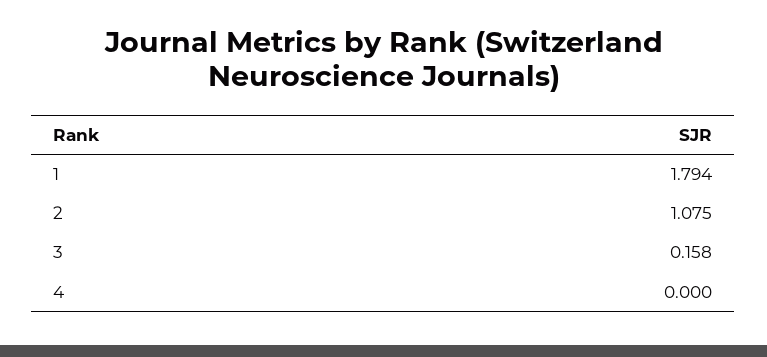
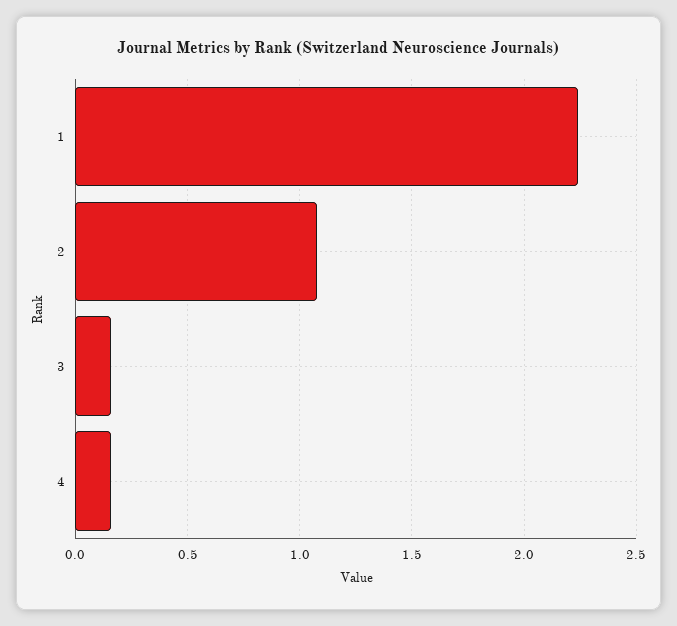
1: 1.794 -> 2.25
4: 0 -> 0.15

